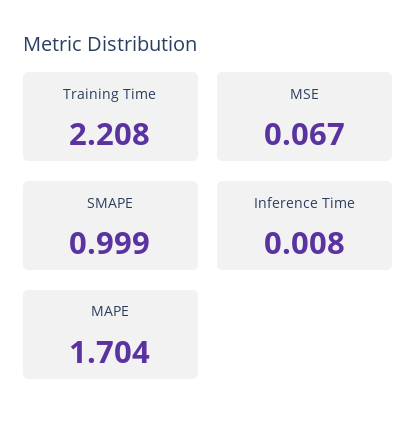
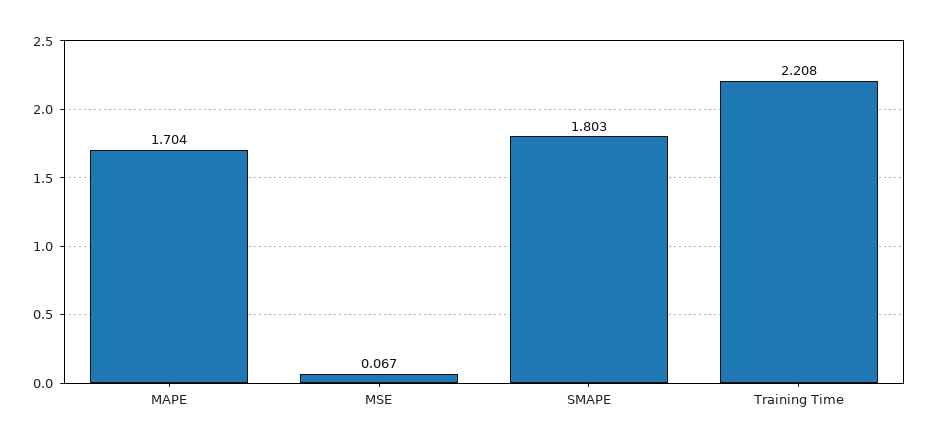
SMAPE: 0.999 -> 1.803
Inference Time: 0.008 -> none

